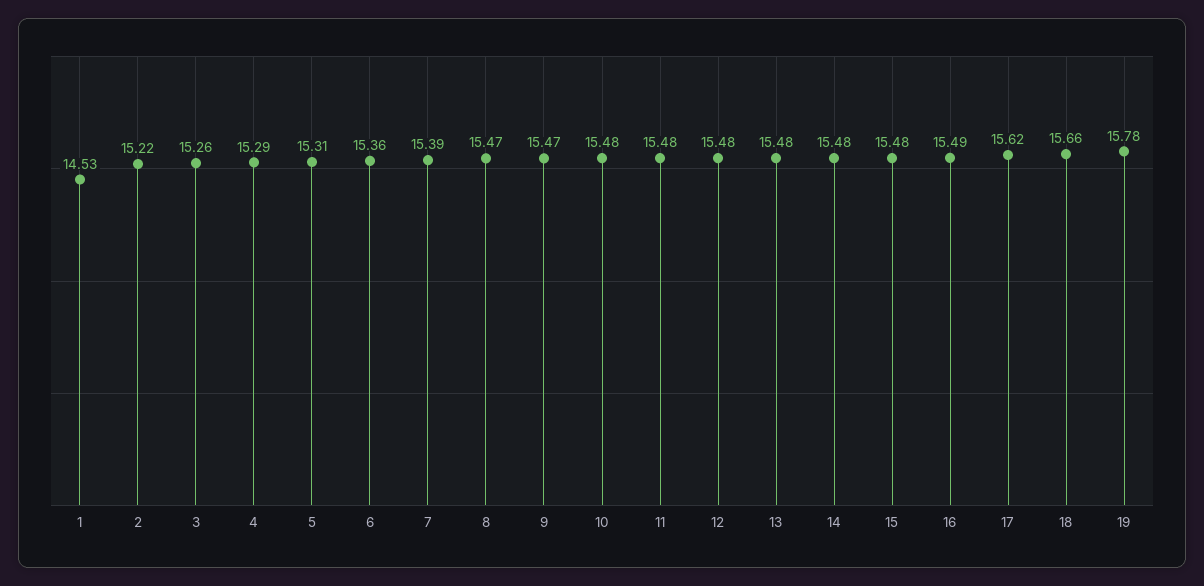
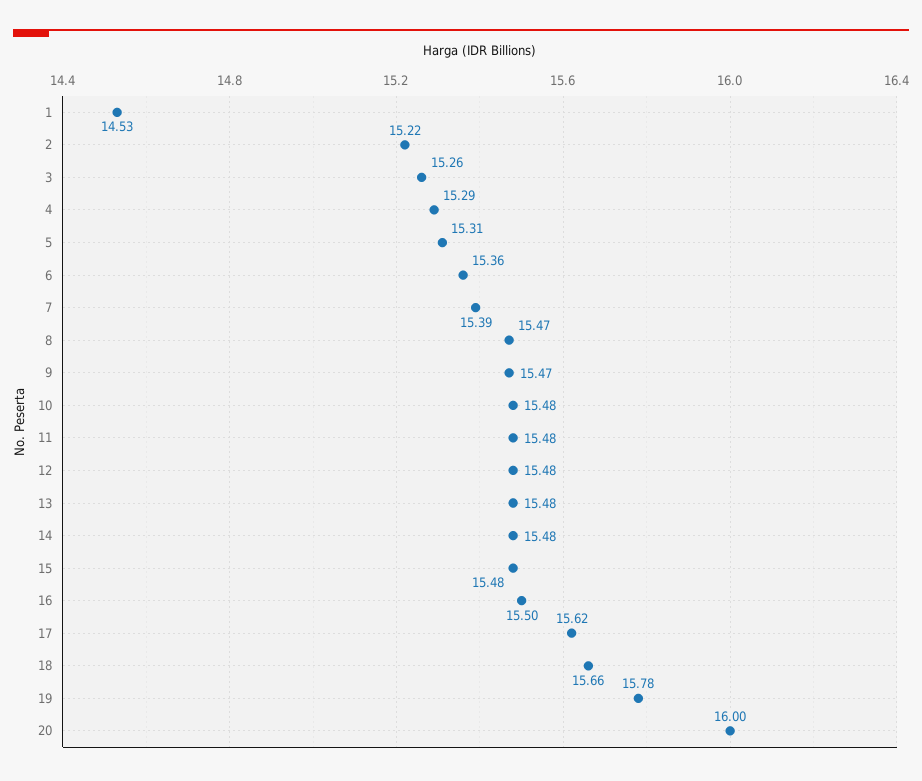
16: 15.49 -> 15.5
20: none -> 16

